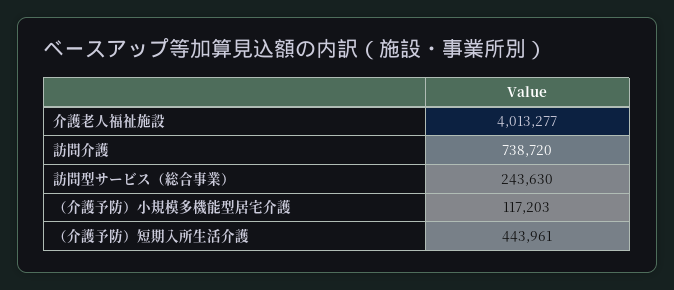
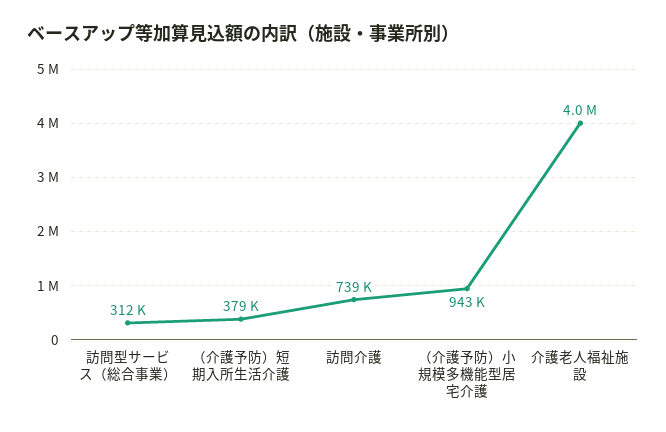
訪問型サービス（総合事業）: 243630 -> 312000
（介護予防）小規模多機能型居宅介護: 117203 -> 943000
（介護予防）短期入所生活介護: 443961 -> 379000

